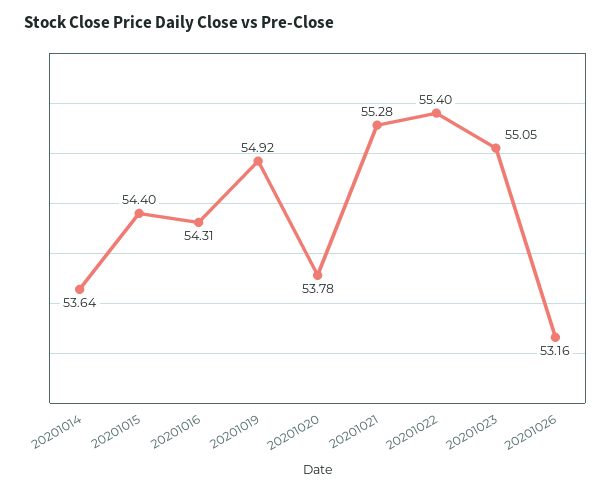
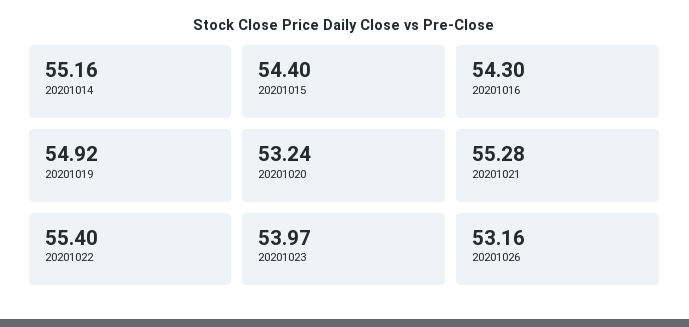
20201014: 53.64 -> 55.16
20201016: 54.31 -> 54.3
20201020: 53.78 -> 53.24
20201023: 55.05 -> 53.97

